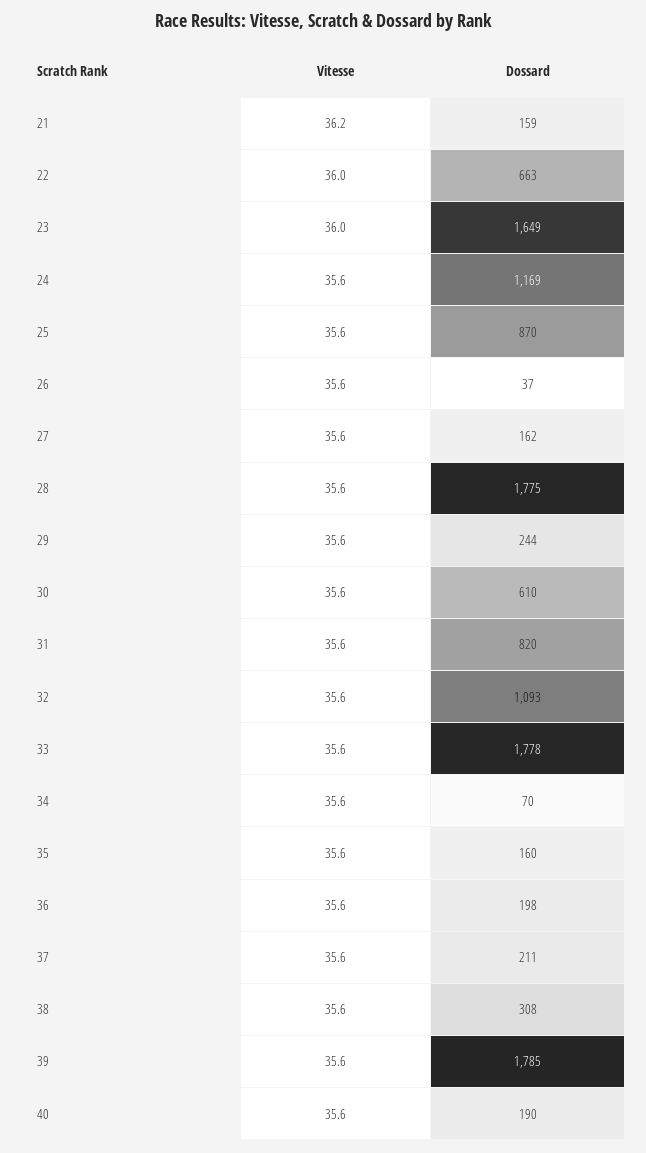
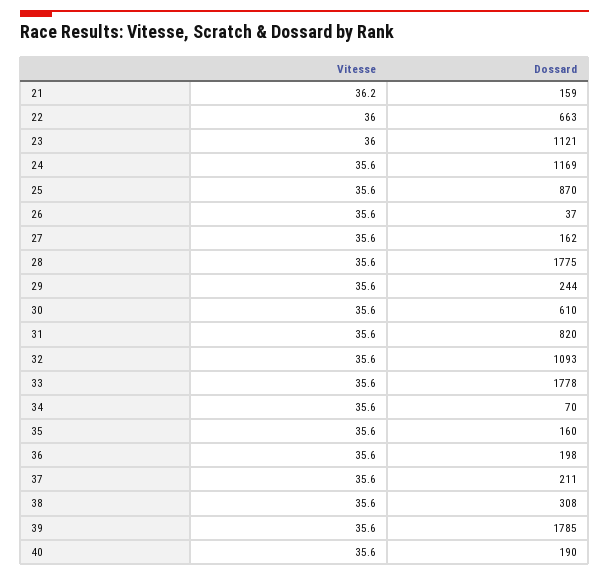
Dossard, 23: 1649 -> 1121

